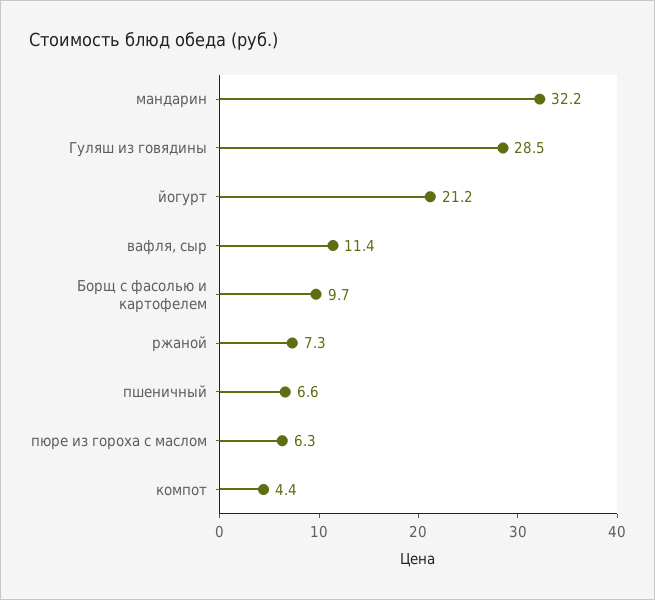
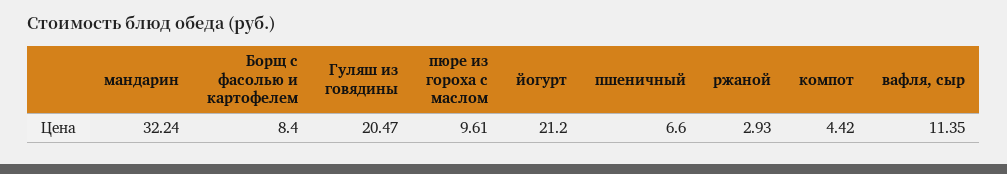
Гуляш из говядины: 28.5 -> 20.47
Борщ с фасолью и картофелем: 9.7 -> 8.4
ржаной: 7.3 -> 2.93
пюре из гороха с маслом: 6.3 -> 9.61

